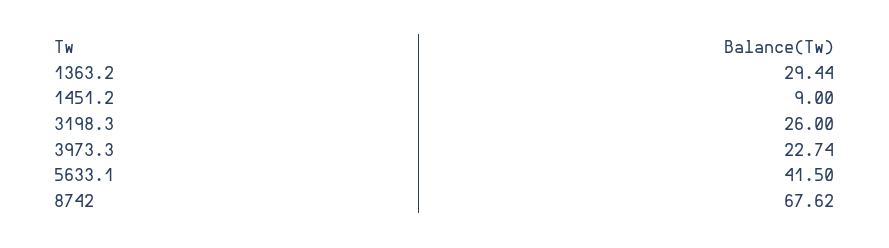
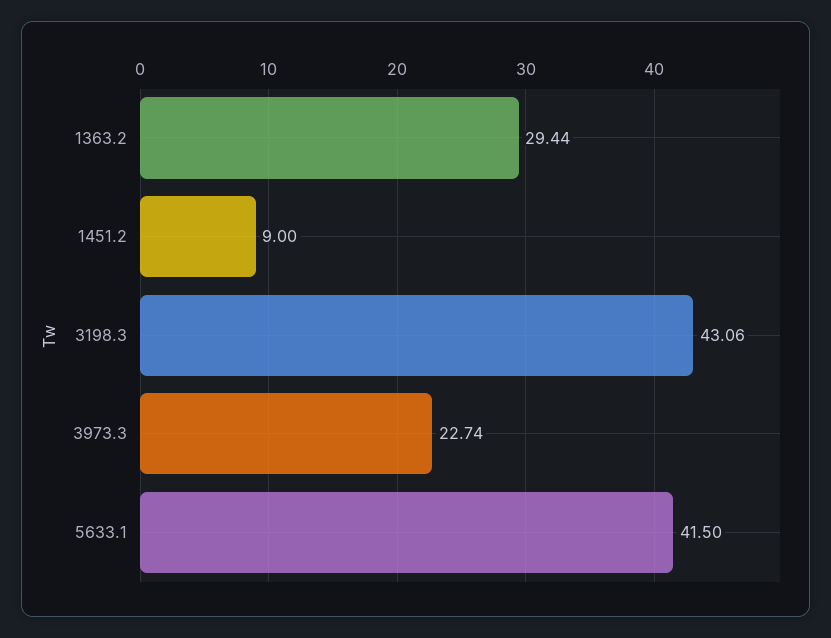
3198.3: 26 -> 43.06
8742: 67.62 -> none

